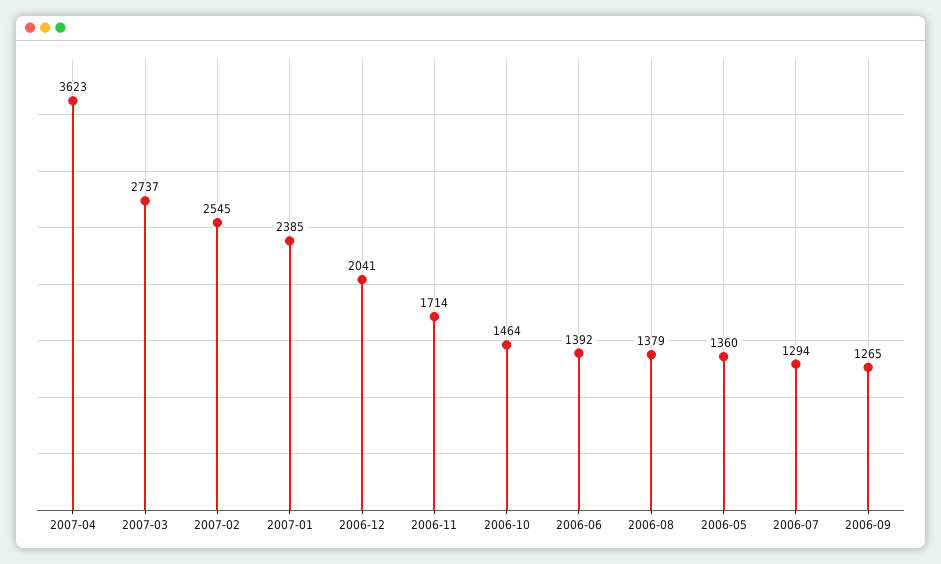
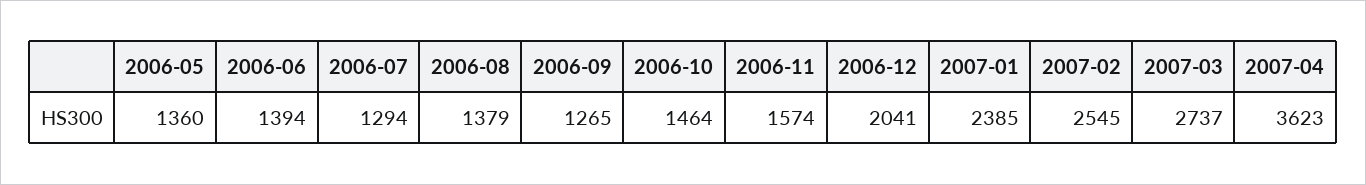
2006-11: 1714 -> 1574
2006-06: 1392 -> 1394

